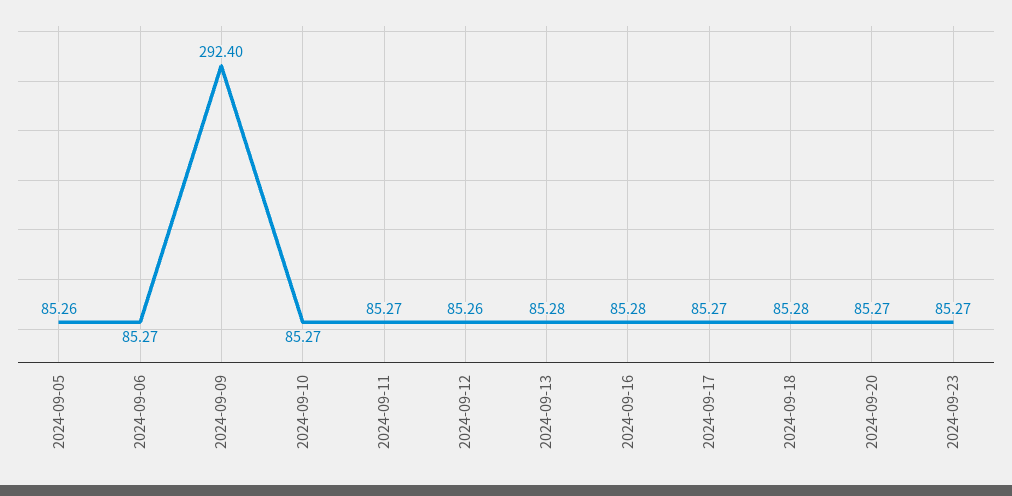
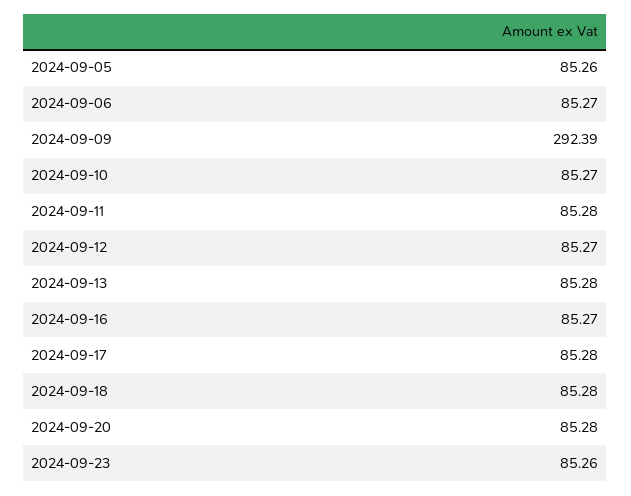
2024-09-09: 292.4 -> 292.39
2024-09-11: 85.27 -> 85.28
2024-09-12: 85.26 -> 85.27
2024-09-16: 85.28 -> 85.27
2024-09-17: 85.27 -> 85.28
2024-09-20: 85.27 -> 85.28
2024-09-23: 85.27 -> 85.26

